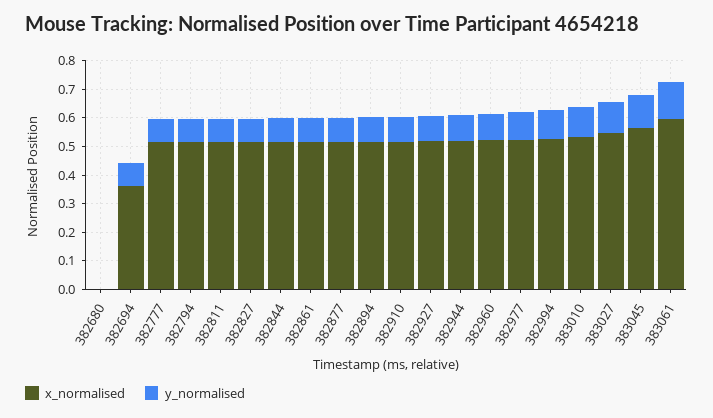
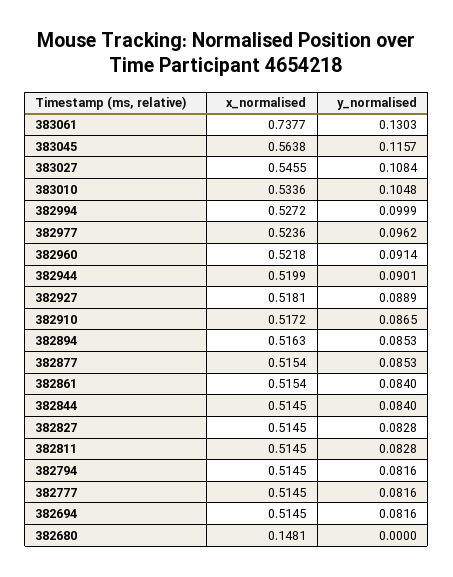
x_normalised, 382680: 0 -> 0.1481
x_normalised, 382694: 0.35 -> 0.5145
x_normalised, 383061: 0.6 -> 0.7377

